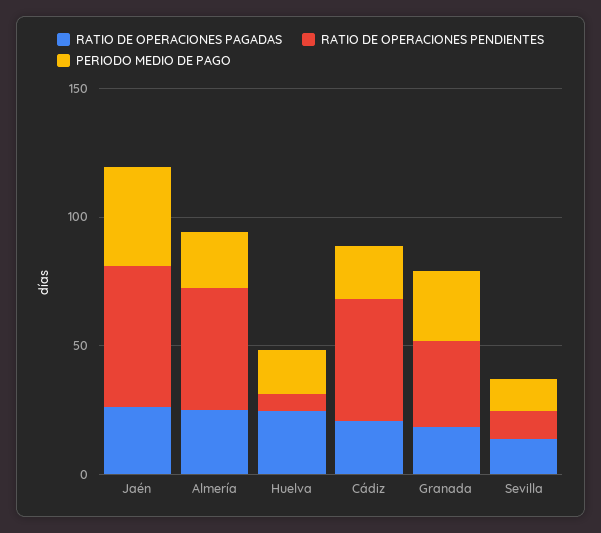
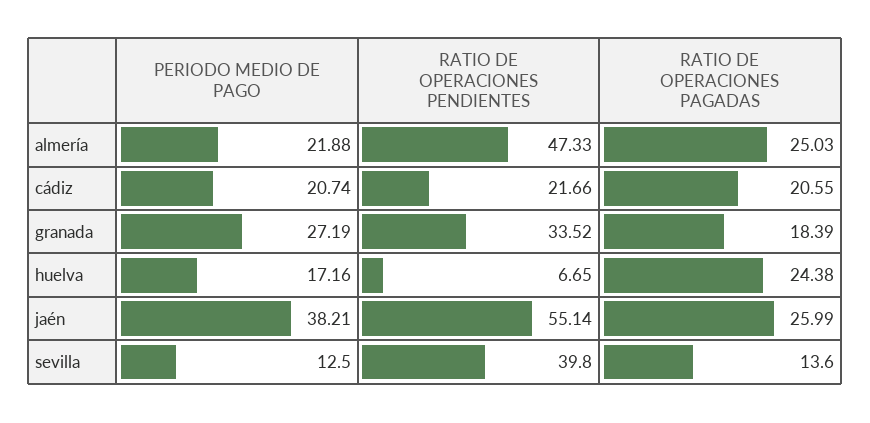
RATIO DE OPERACIONES PENDIENTES, Cádiz: 50 -> 21.66
RATIO DE OPERACIONES PENDIENTES, Sevilla: 10 -> 39.8

